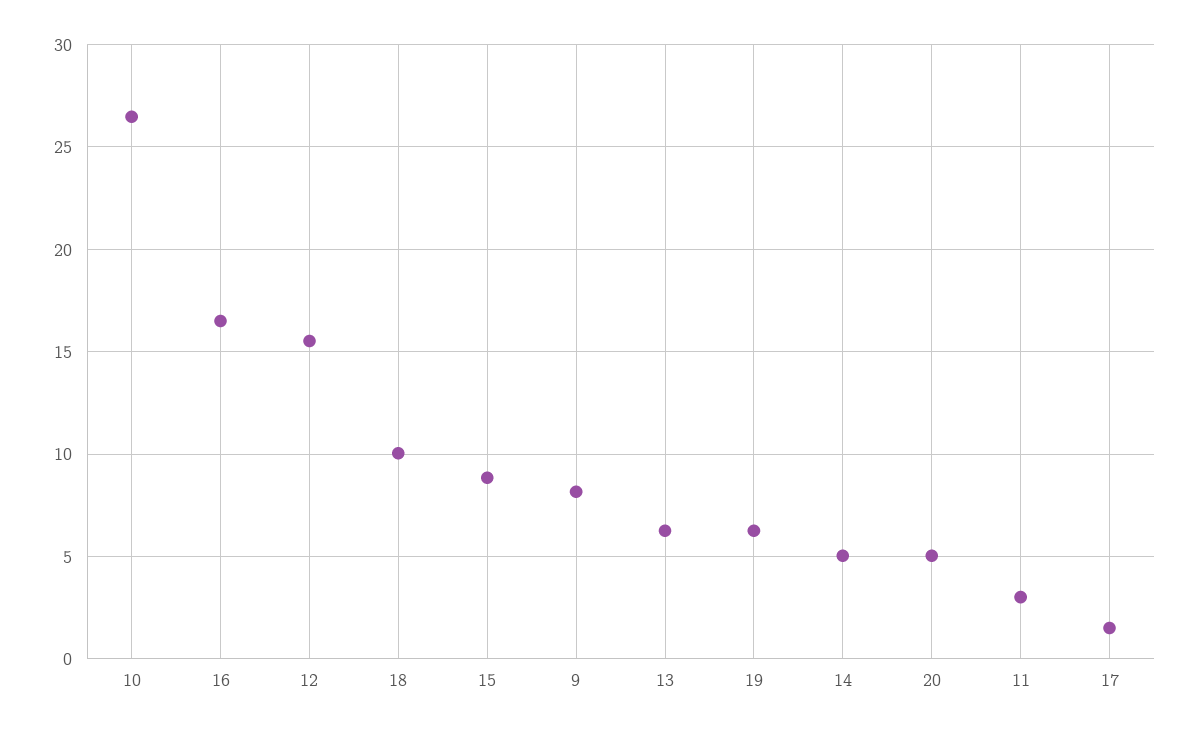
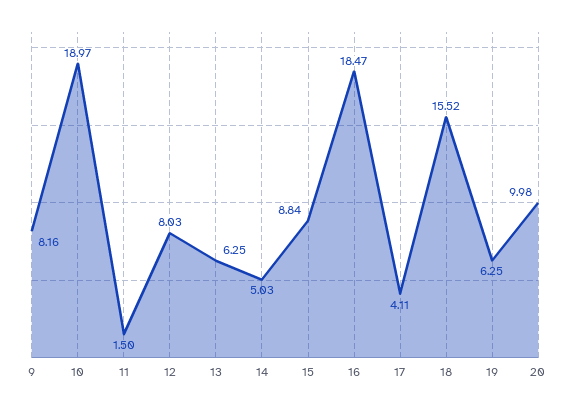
10: 26.5 -> 18.97
16: 16.5 -> 18.47
12: 15.5 -> 8.03
18: 10 -> 15.52
20: 5 -> 9.98
11: 3 -> 1.5
17: 1.5 -> 4.11

